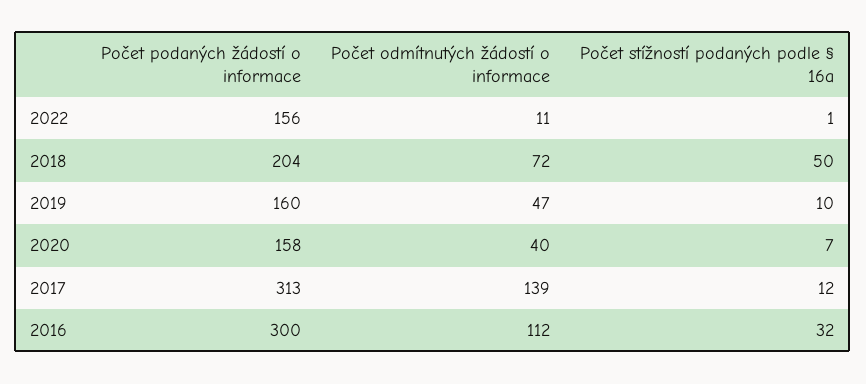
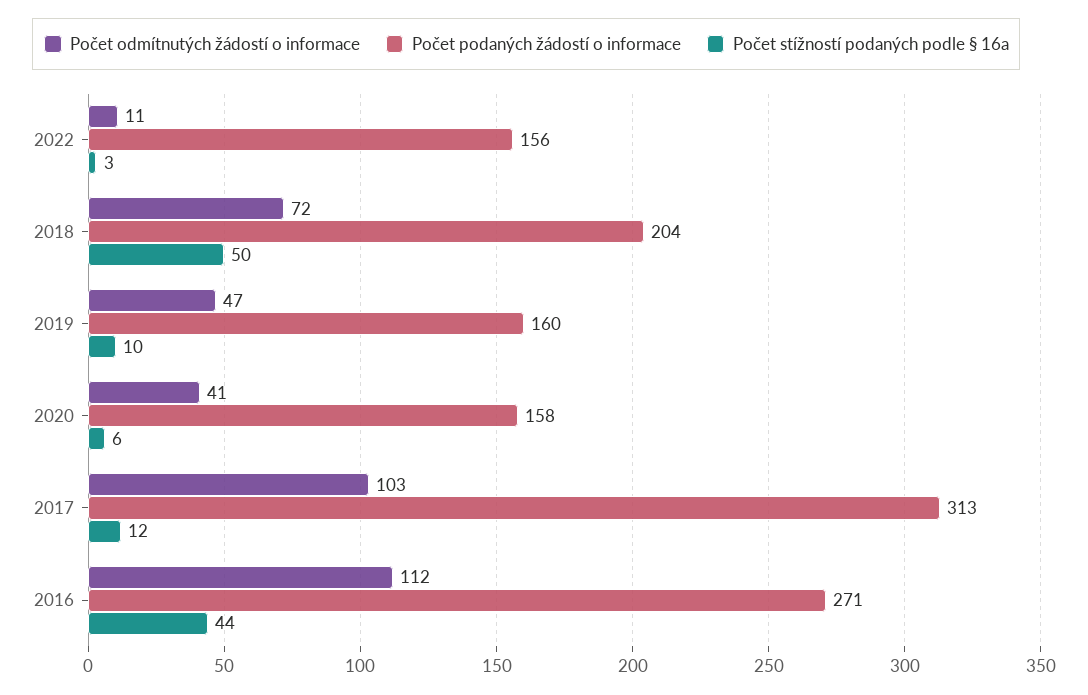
Počet stížností podaných podle § 16a, 2022: 1 -> 3
Počet odmítnutých žádostí o informace, 2020: 40 -> 41
Počet stížností podaných podle § 16a, 2020: 7 -> 6
Počet odmítnutých žádostí o informace, 2017: 139 -> 103
Počet podaných žádostí o informace, 2016: 300 -> 271
Počet stížností podaných podle § 16a, 2016: 32 -> 44

